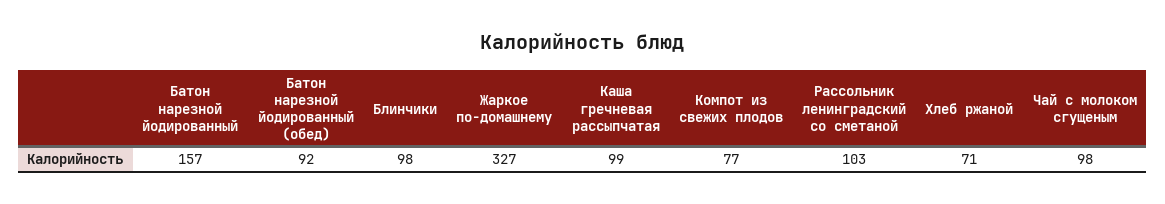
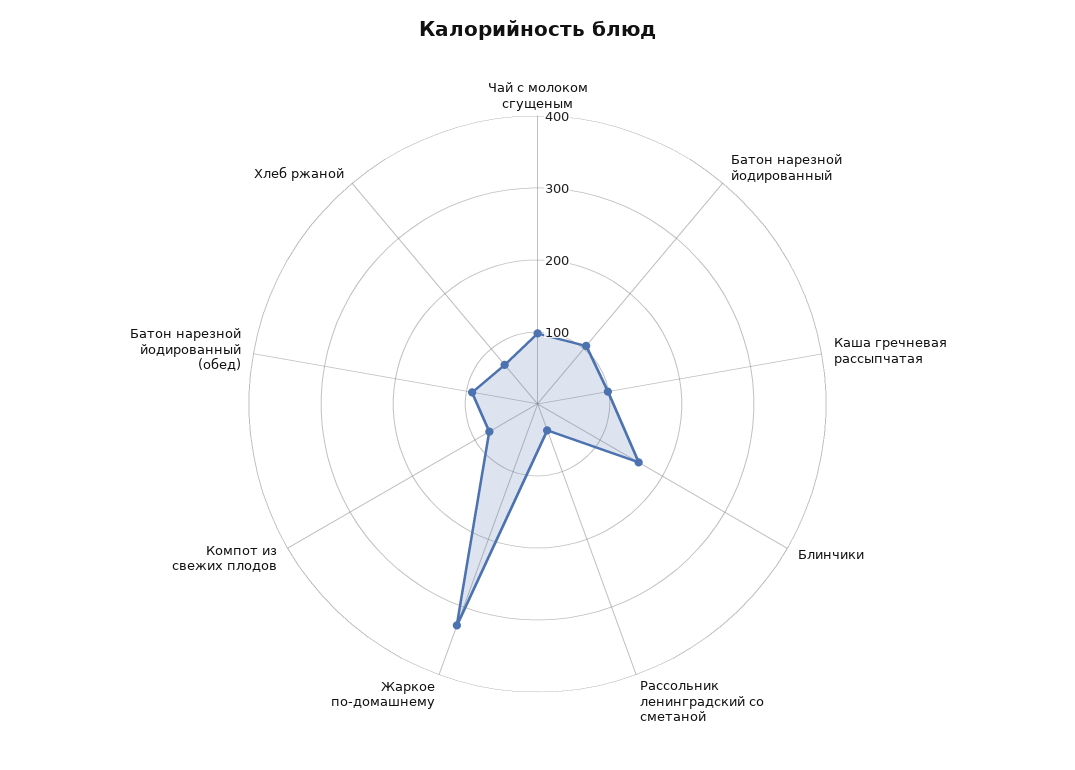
Батон нарезной йодированный: 157 -> 100
Блинчики: 98 -> 160
Рассольник ленинградский со сметаной: 103 -> 40

